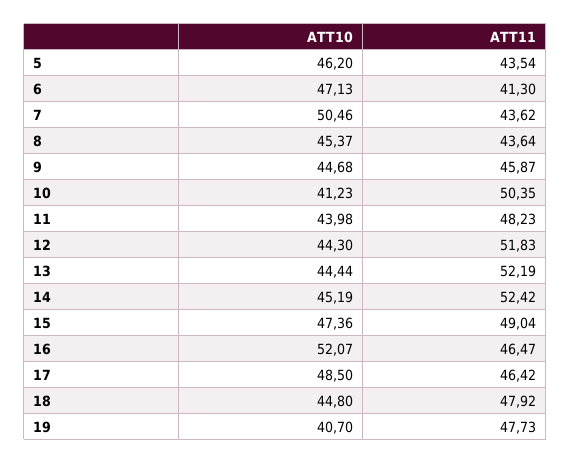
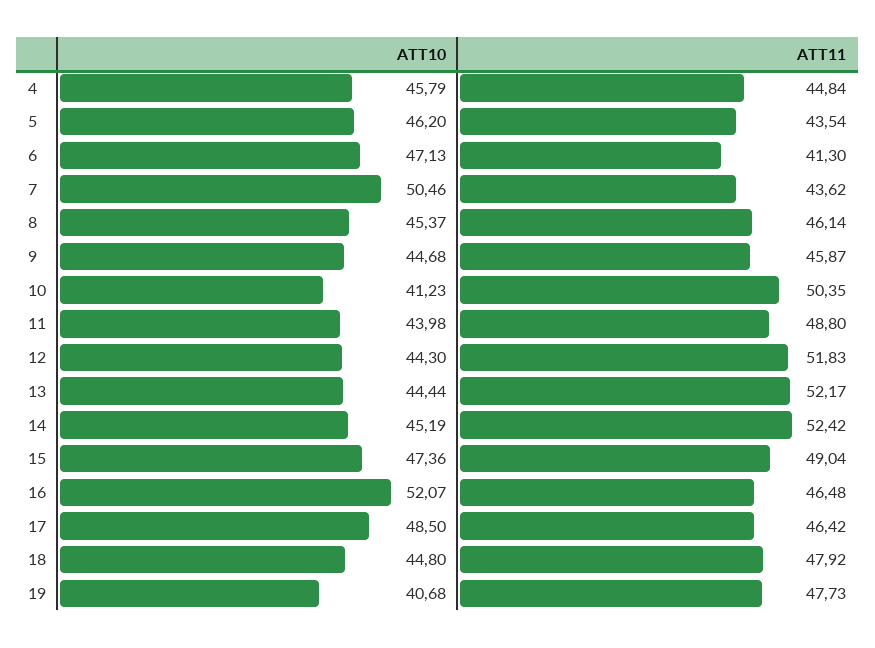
ATT11, 8: 43.64 -> 46.14
ATT11, 11: 48.23 -> 48.8
ATT11, 13: 52.19 -> 52.17
ATT11, 16: 46.47 -> 46.48
ATT10, 19: 40.7 -> 40.68
ATT10, 4: none -> 45.79
ATT11, 4: none -> 44.84

